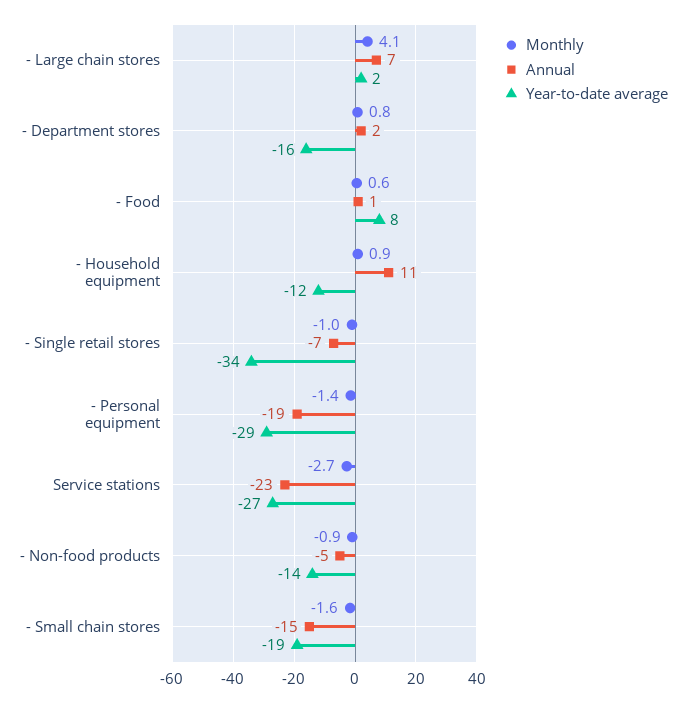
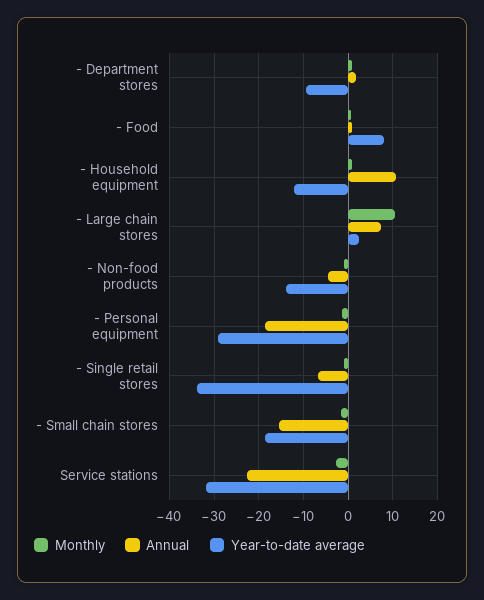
Monthly, - Large chain stores: 4.1 -> 10
Year-to-date average, - Department stores: -16 -> -10
Year-to-date average, Service stations: -27 -> -32

